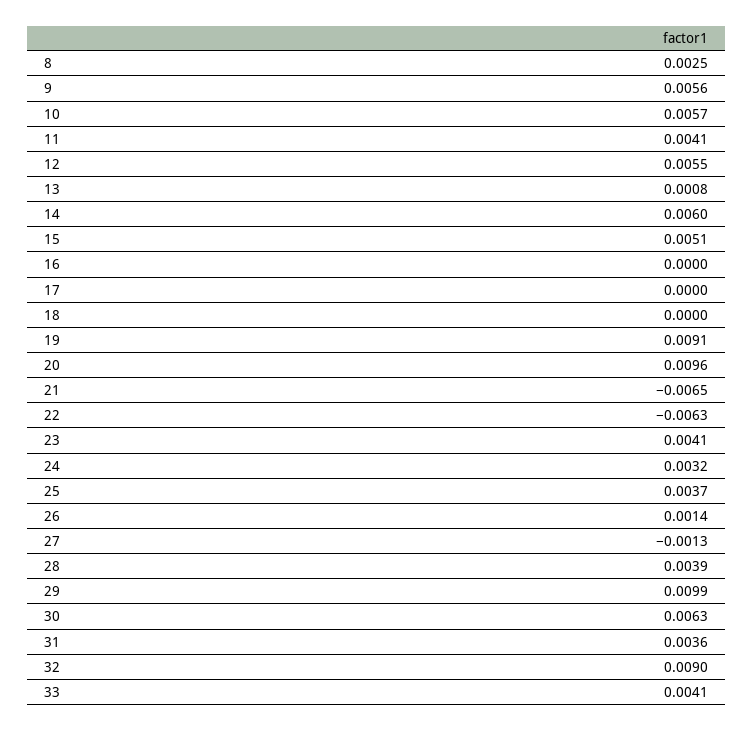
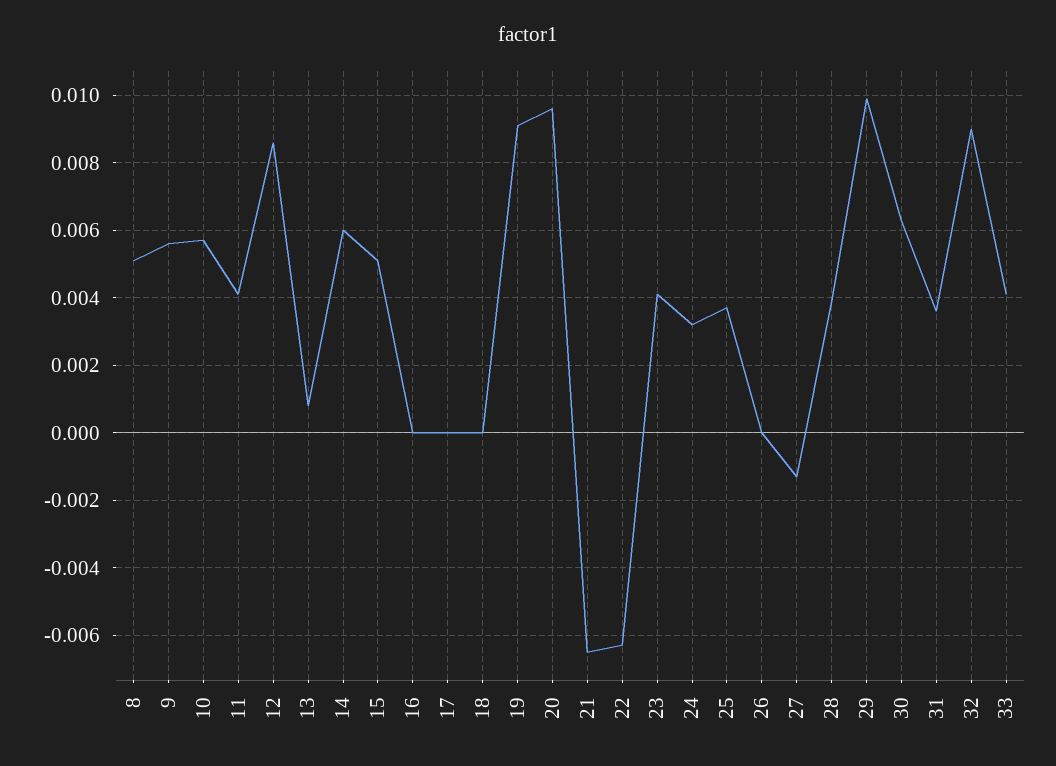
8: 0.0025 -> 0.005
12: 0.0055 -> 0.0085
26: 0.0014 -> 0

